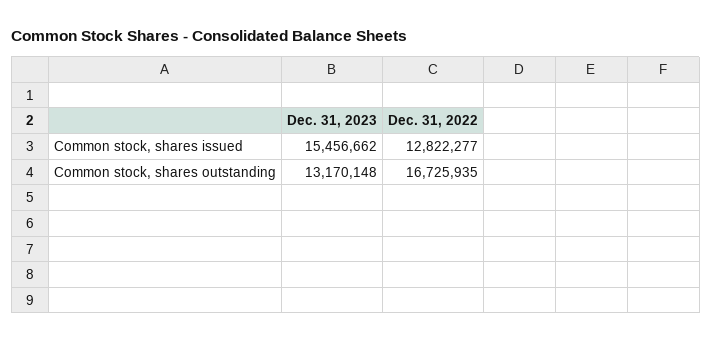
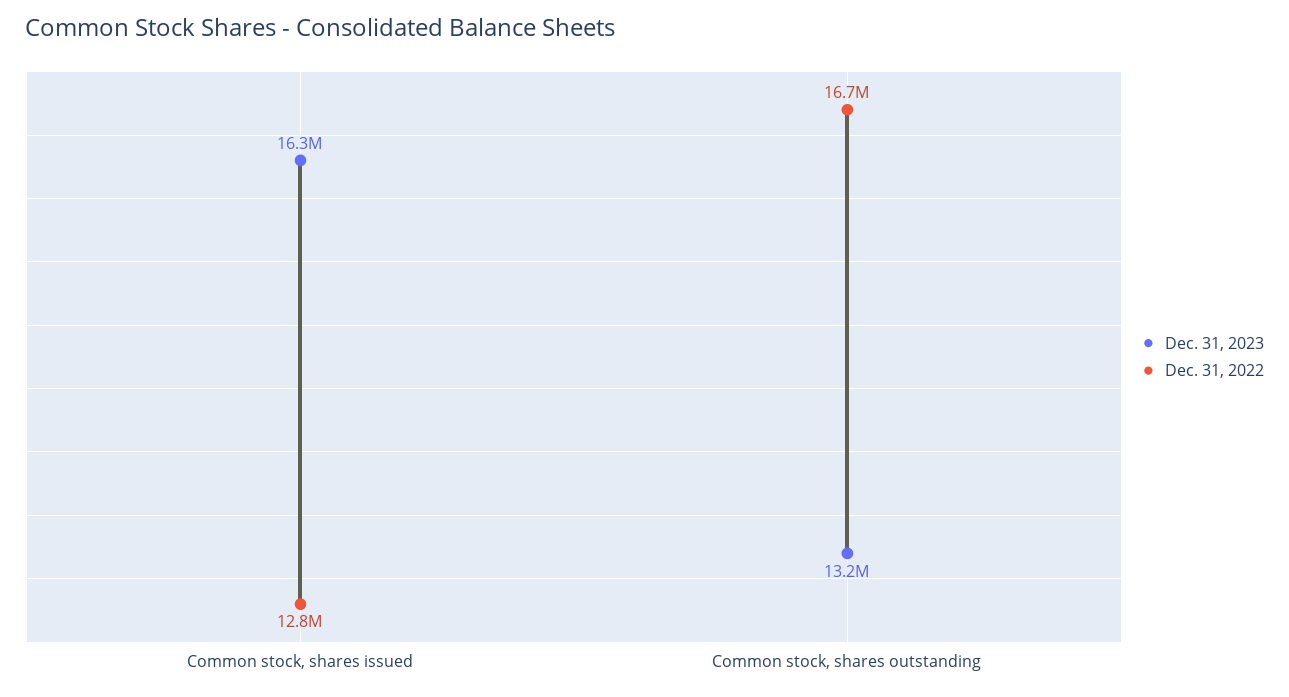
Dec. 31, 2023, Common stock, shares issued: 15456662 -> 16300000

